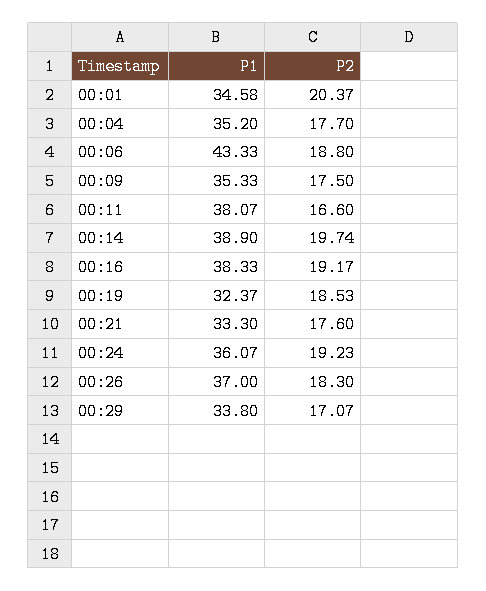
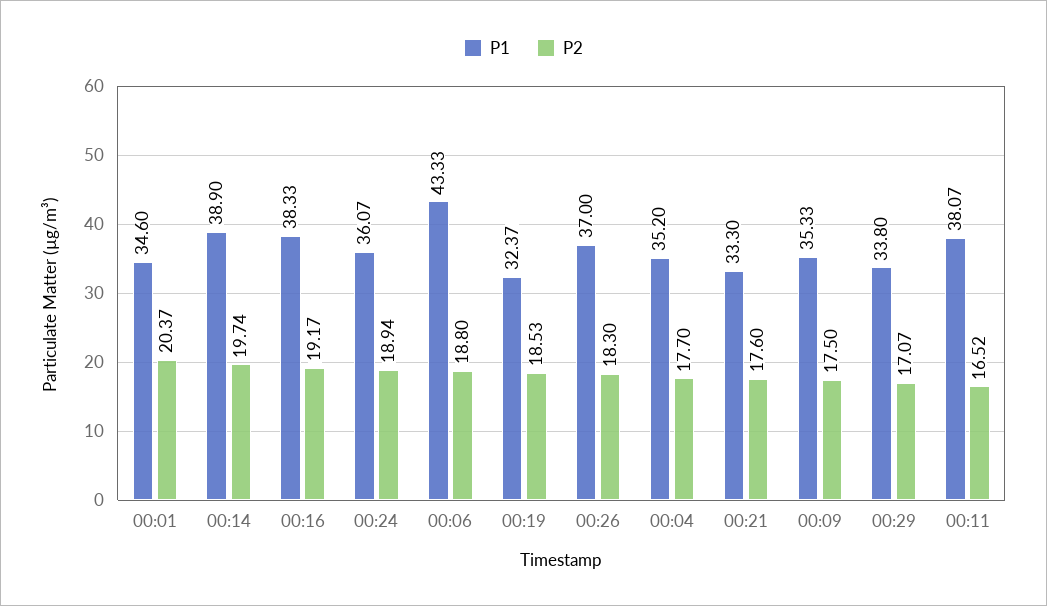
P1, 00:01: 34.58 -> 34.6
P2, 00:11: 16.6 -> 16.52
P2, 00:24: 19.23 -> 18.94

